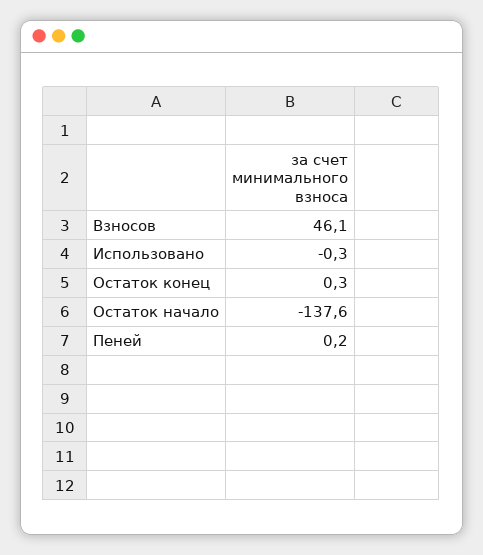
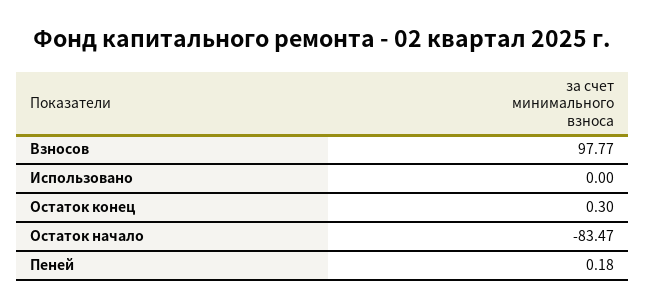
Взносов: 46.1 -> 97.77
Использовано: -0.3 -> 0
Остаток начало: -137.6 -> -83.47

